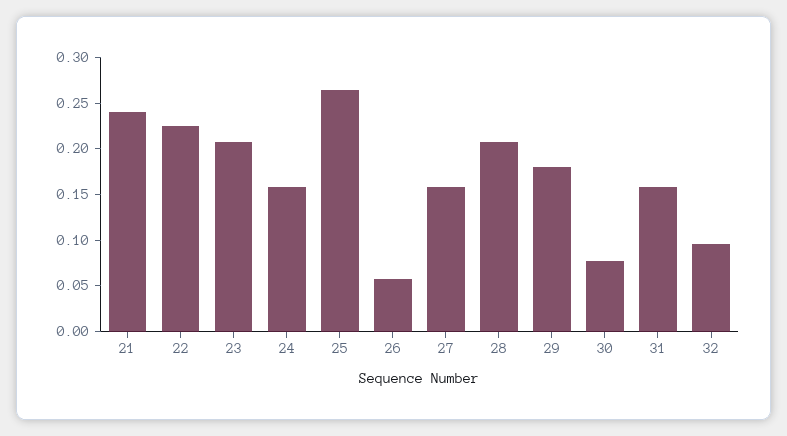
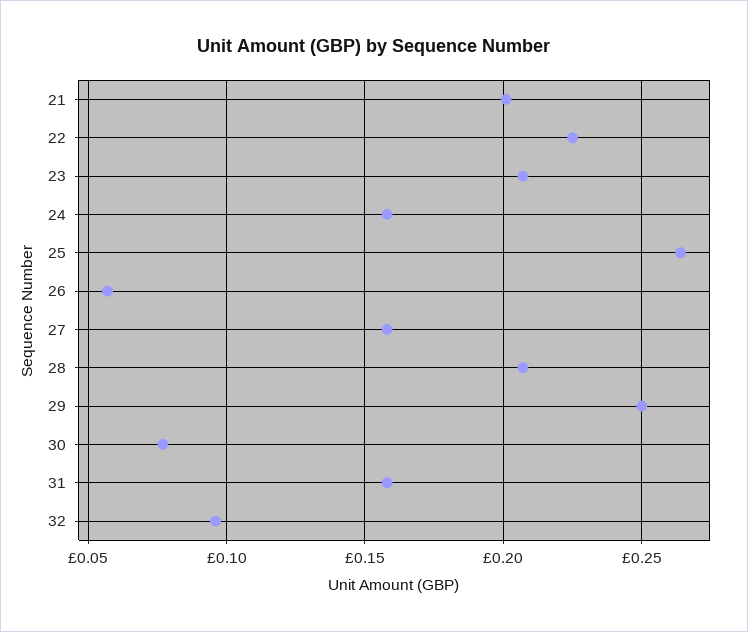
21: 0.24 -> 0.2
29: 0.18 -> 0.25

